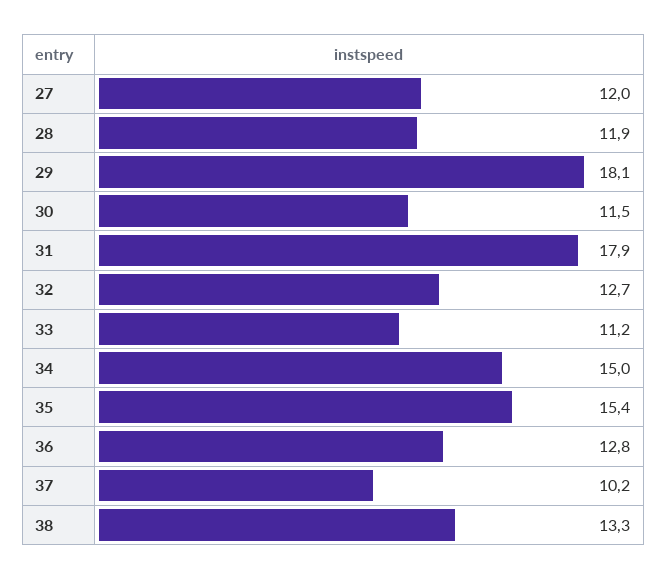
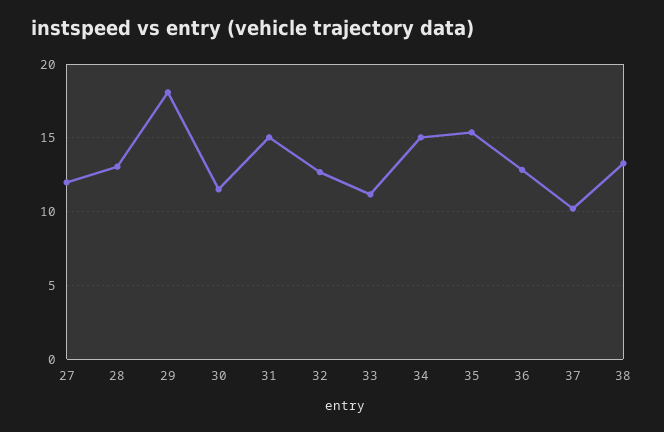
28: 11.9 -> 13
31: 17.9 -> 15

